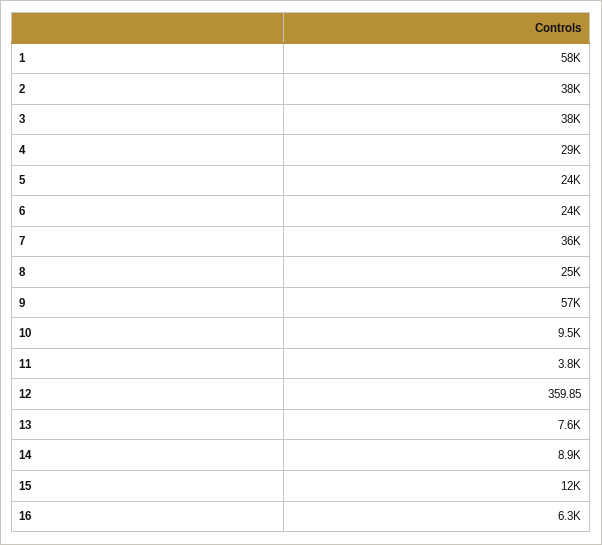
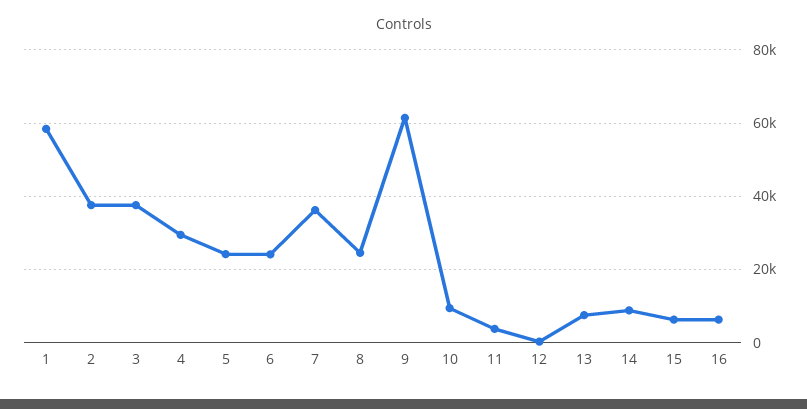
9: 57000 -> 62000
15: 12000 -> 6000

